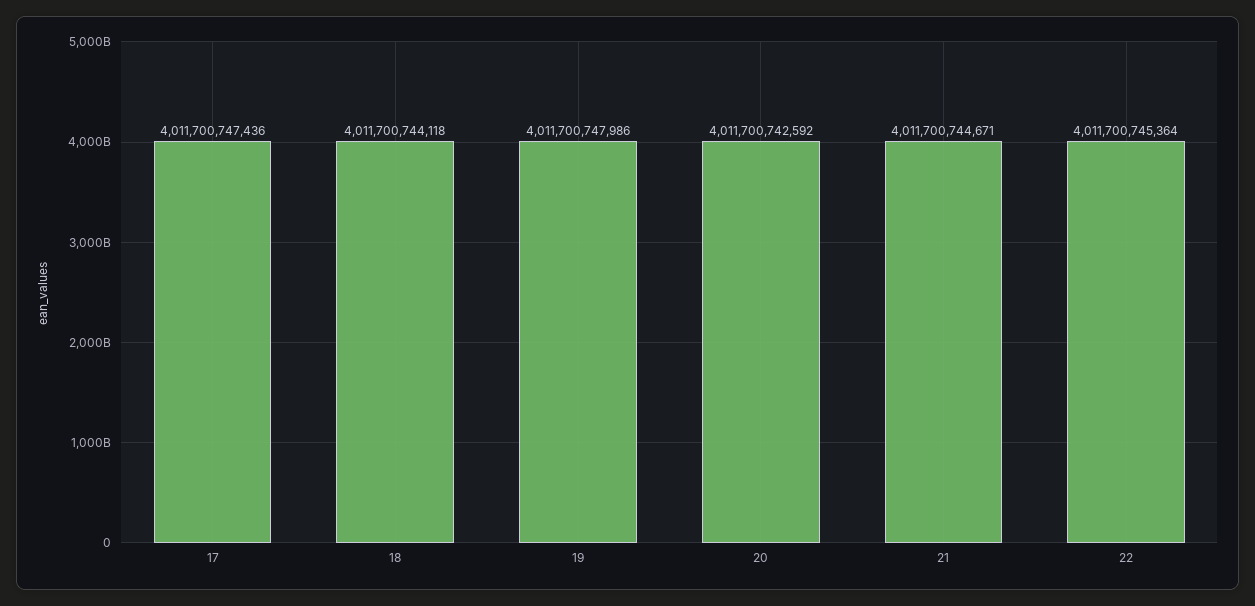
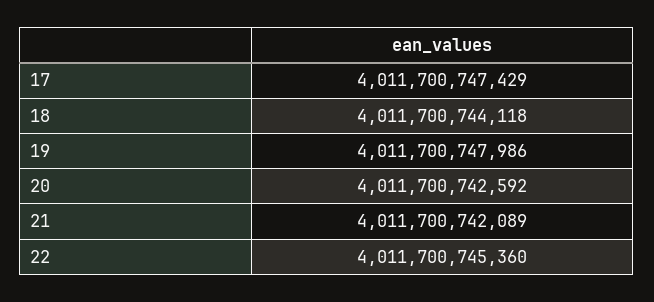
17: 4011700747436 -> 4011700747429
21: 4011700744671 -> 4011700742089
22: 4011700745364 -> 4011700745360

